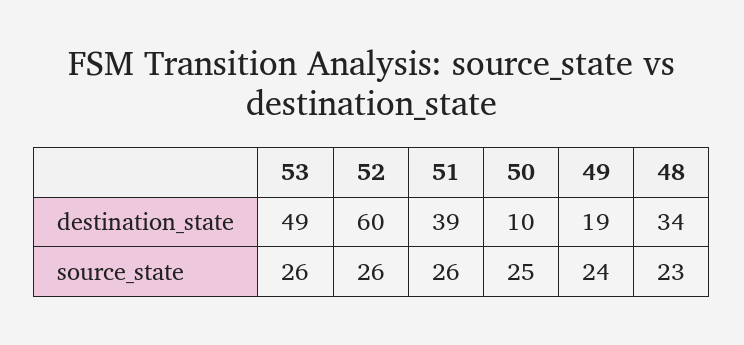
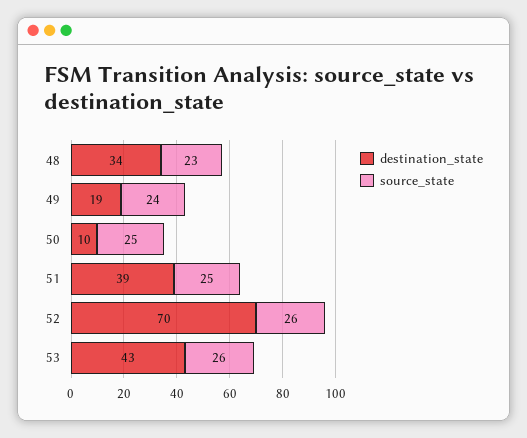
destination_state, 53: 49 -> 43
destination_state, 52: 60 -> 70
source_state, 51: 26 -> 25

